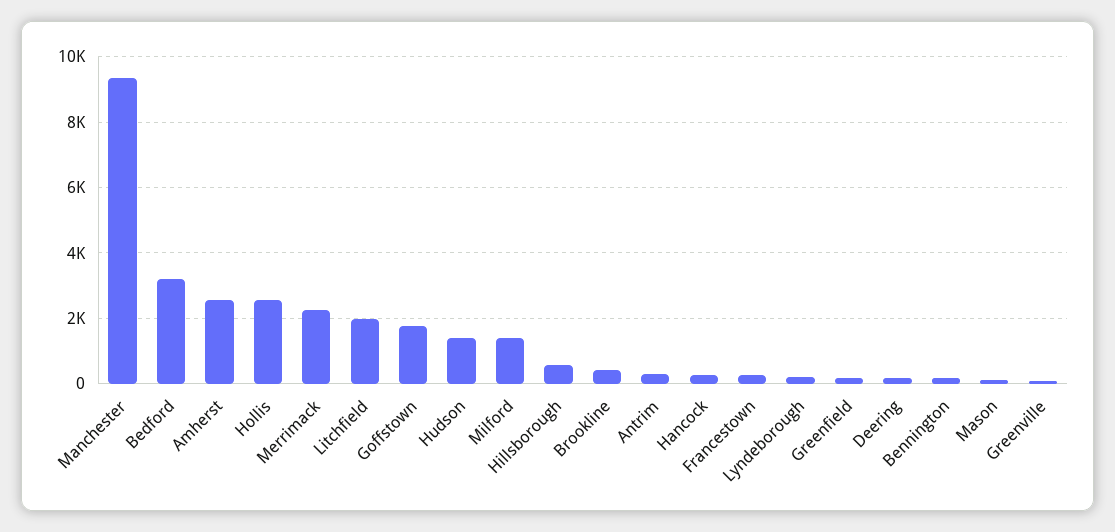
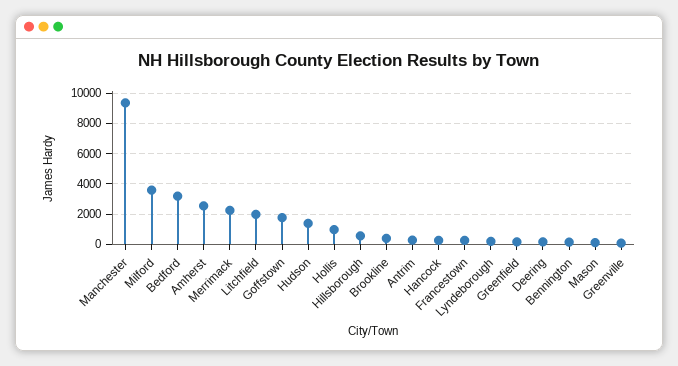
Hollis: 2600 -> 1000
Milford: 1400 -> 3500

